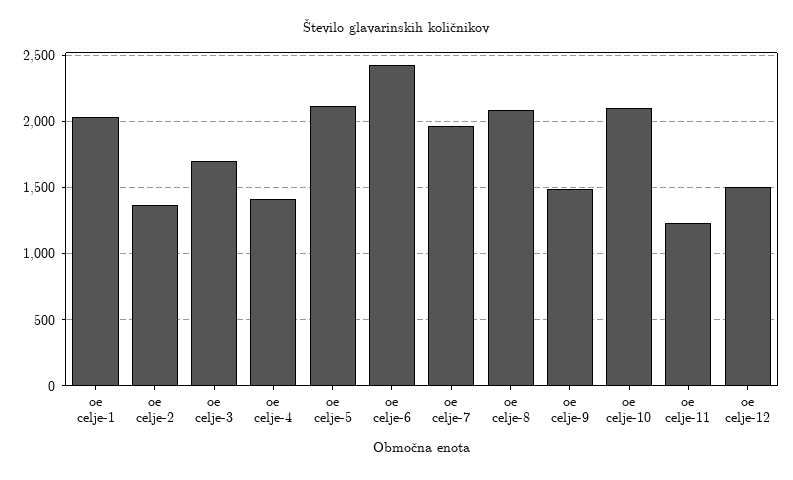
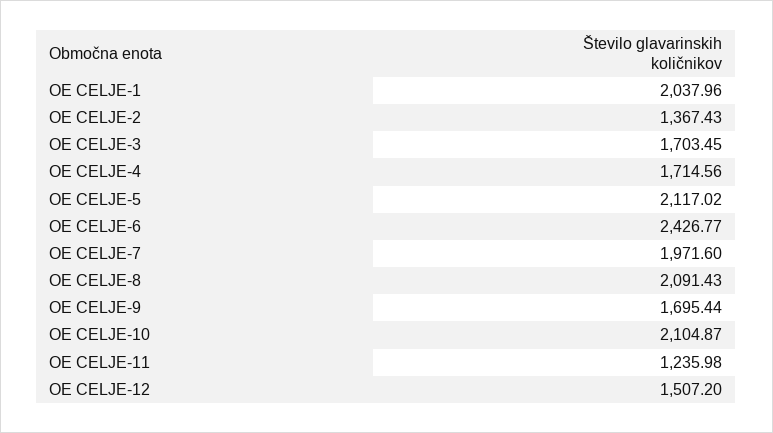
oe celje-4: 1400 -> 1714.56
oe celje-9: 1500 -> 1695.44

